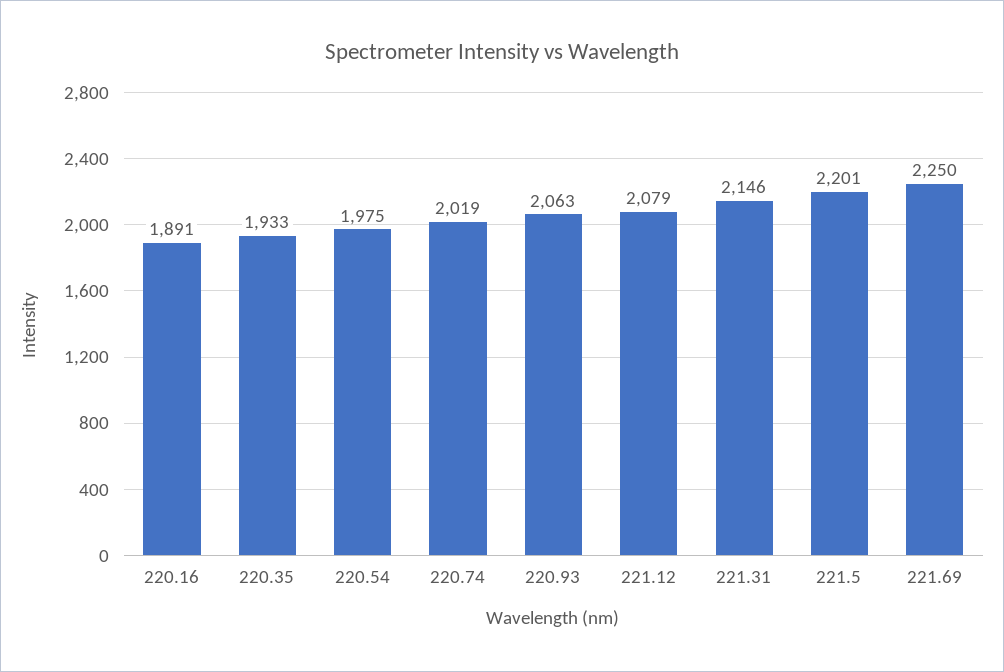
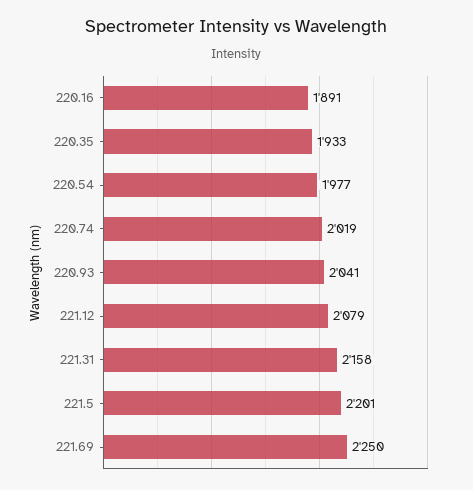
220.54: 1975 -> 1977
220.93: 2063 -> 2041
221.31: 2146 -> 2158

